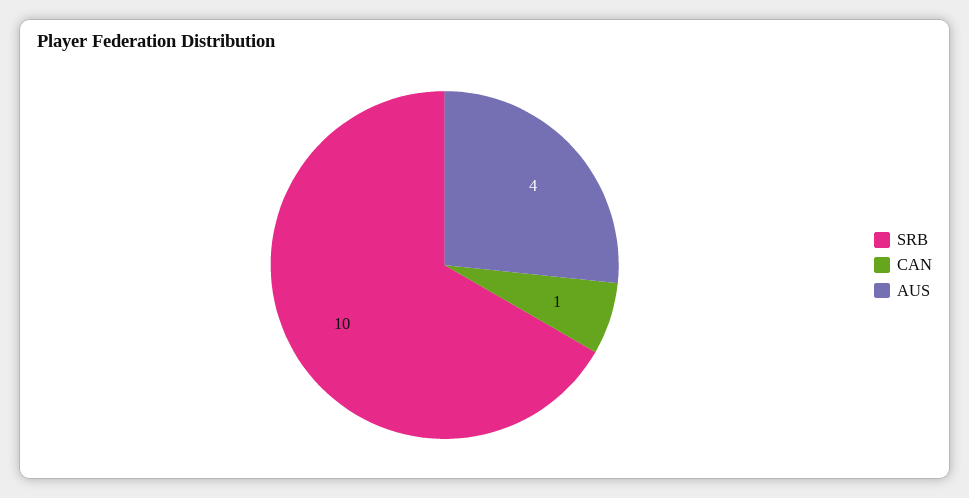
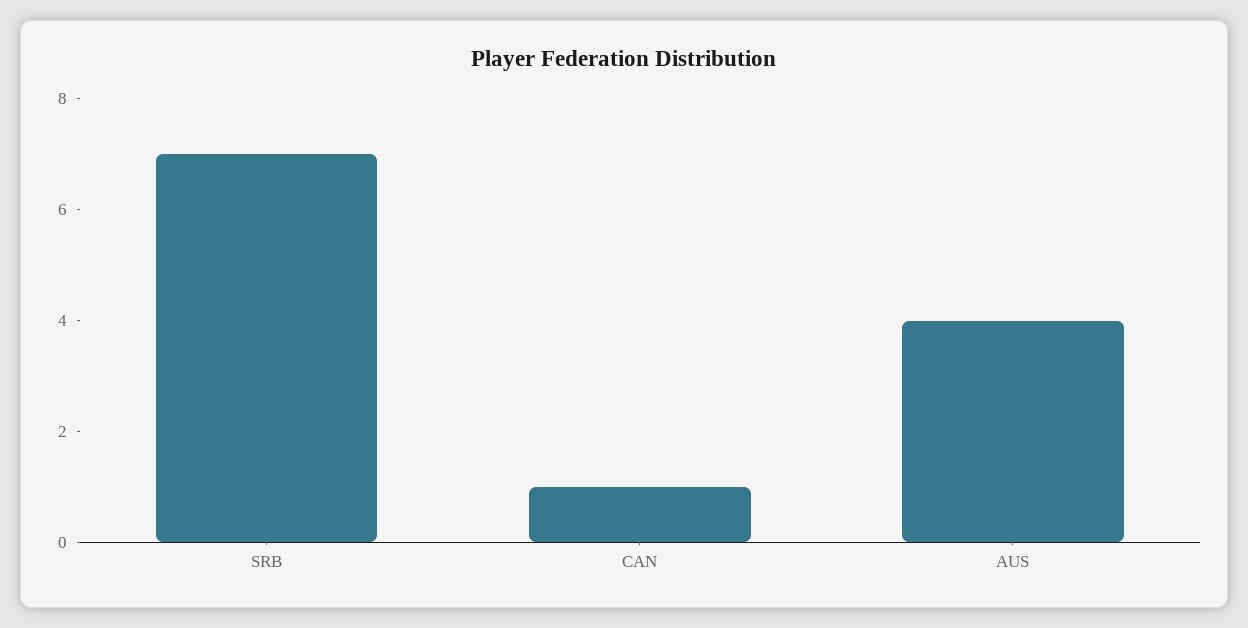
SRB: 10 -> 7

